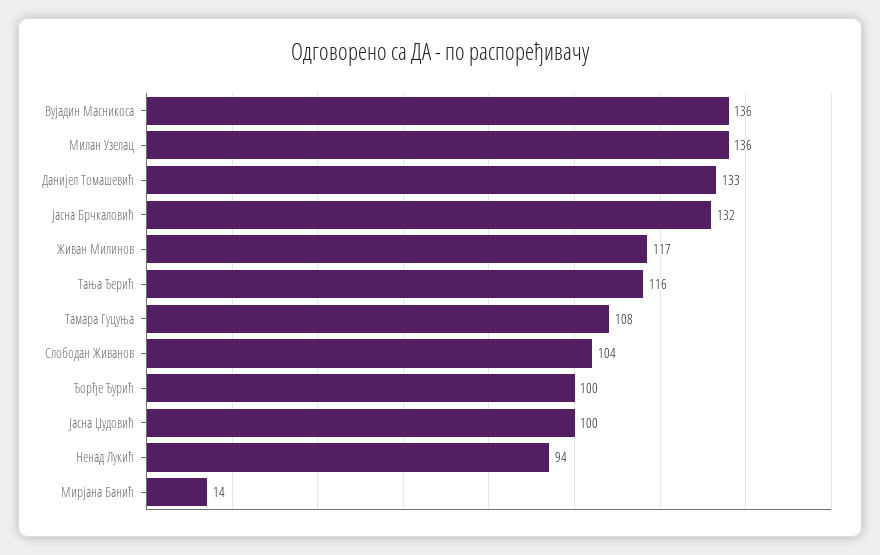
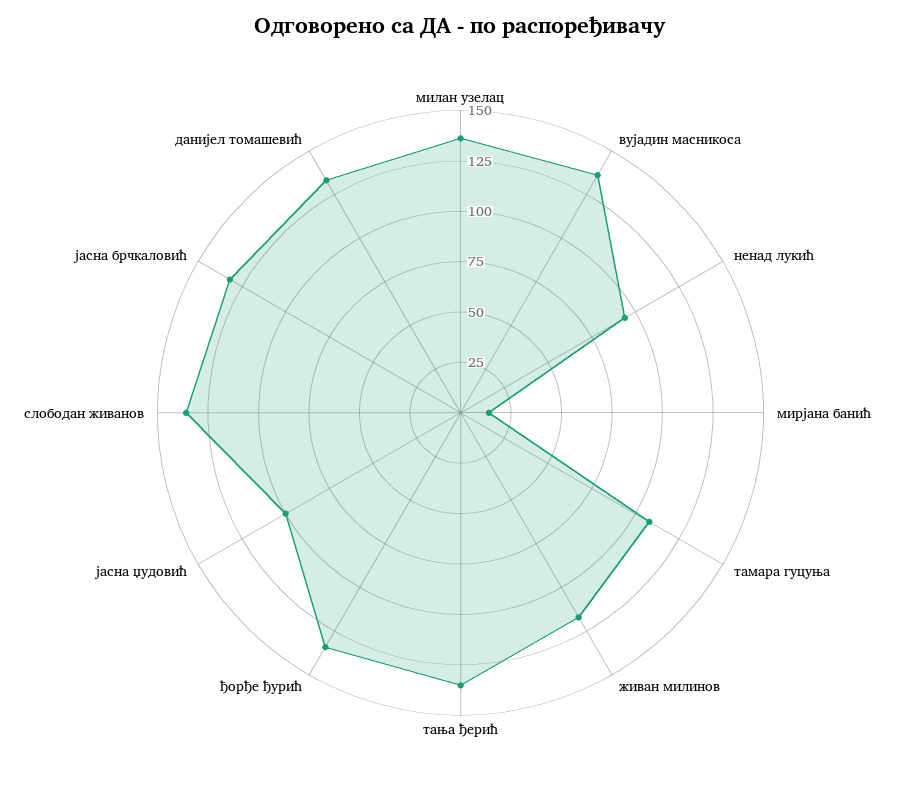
Тања Ђерић: 116 -> 135
Слободан Живанов: 104 -> 135
Ђорђе Ђурић: 100 -> 135

